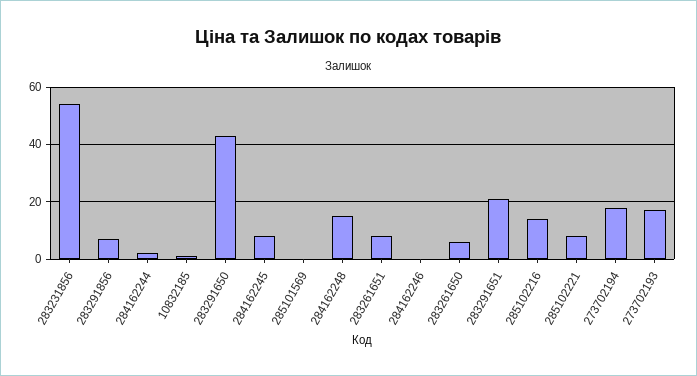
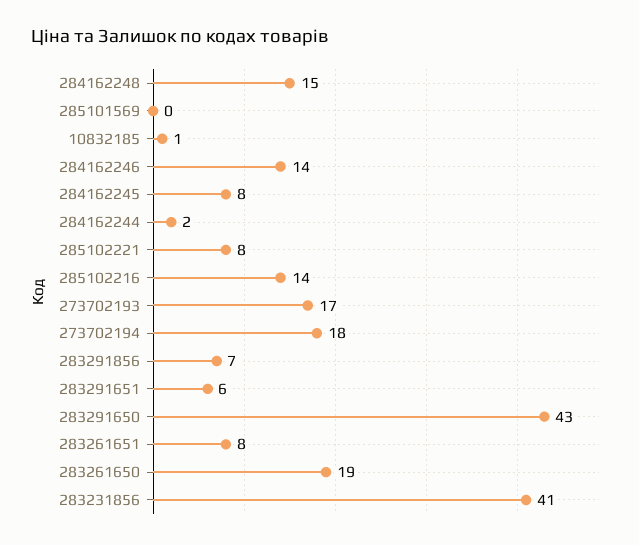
283231856: 55 -> 41
284162246: 0 -> 14
283261650: 5 -> 19
283291651: 20 -> 6

